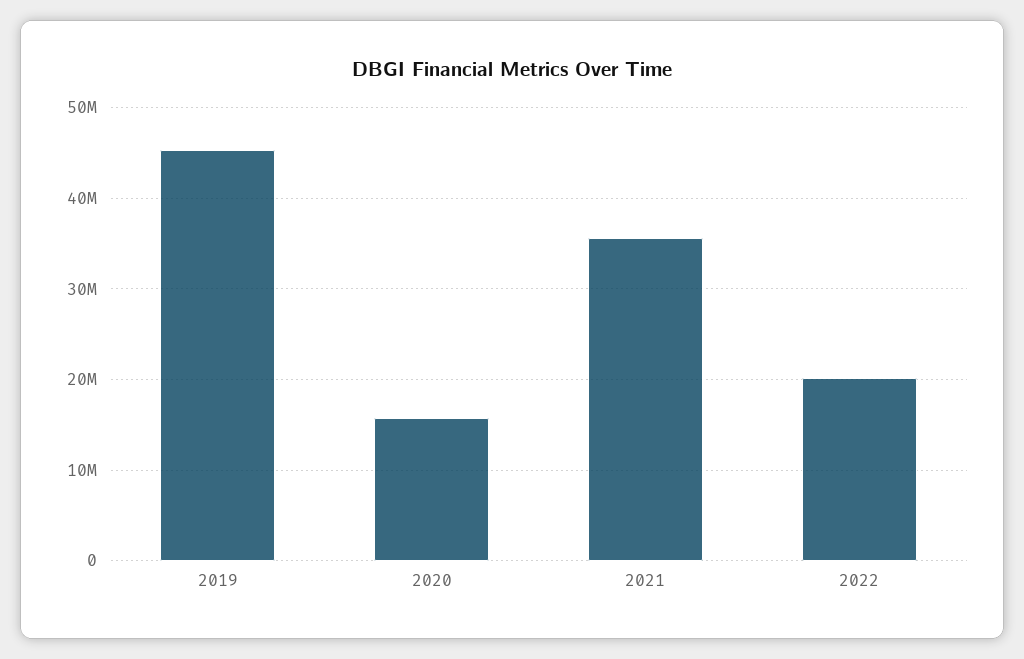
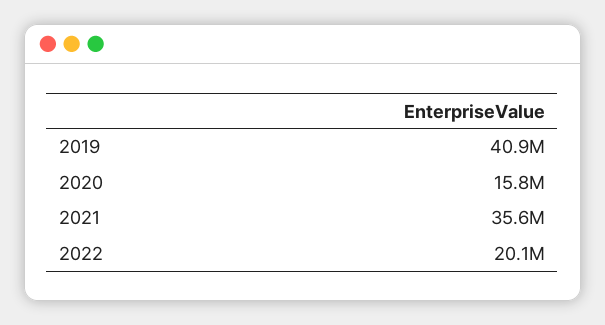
2019: 45000000 -> 40900000

